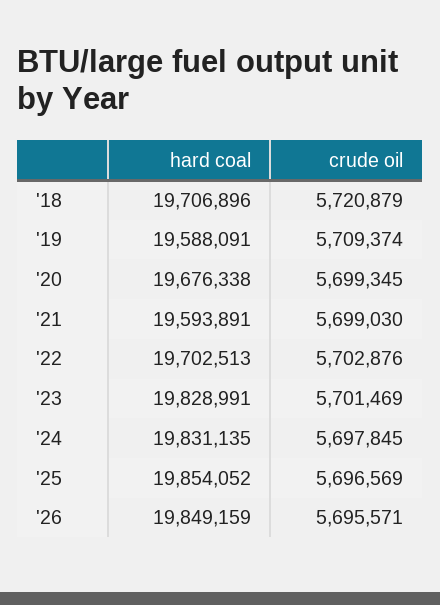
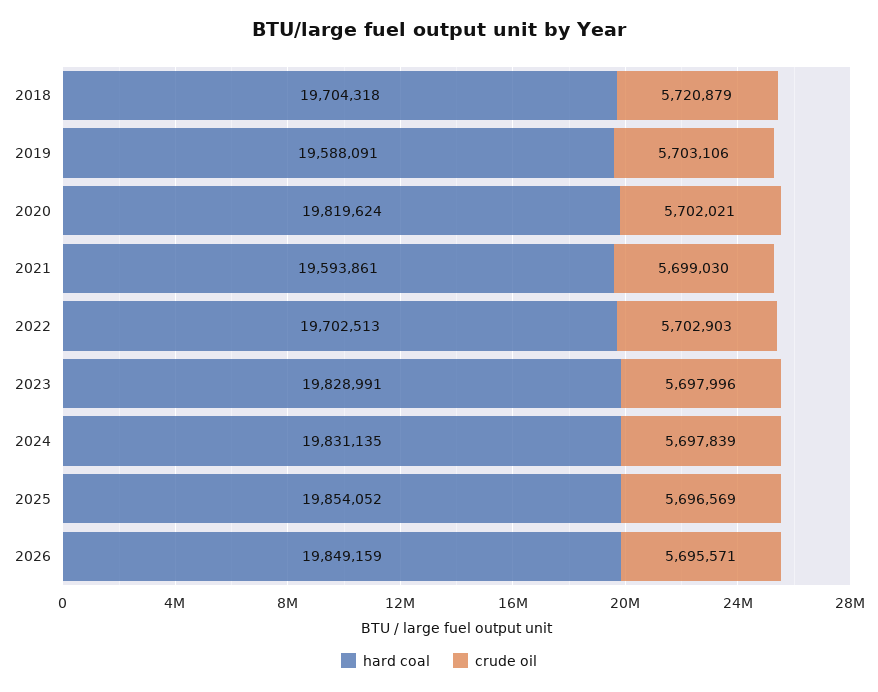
hard coal, '18: 19706896 -> 19704318
crude oil, '19: 5709374 -> 5703106
hard coal, '20: 19676338 -> 19819624
crude oil, '20: 5699345 -> 5702021
hard coal, '21: 19593891 -> 19593861
crude oil, '22: 5702876 -> 5702903
crude oil, '23: 5701469 -> 5697996
crude oil, '24: 5697845 -> 5697839

